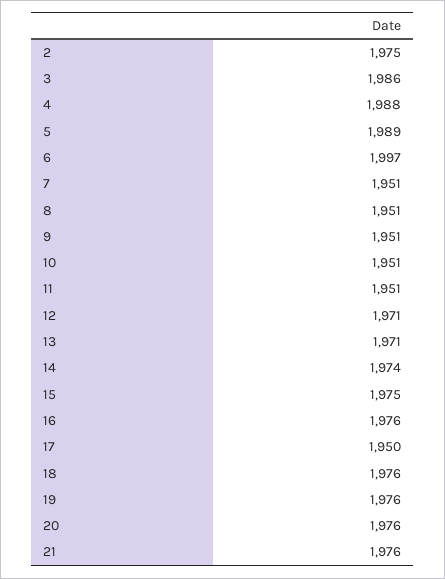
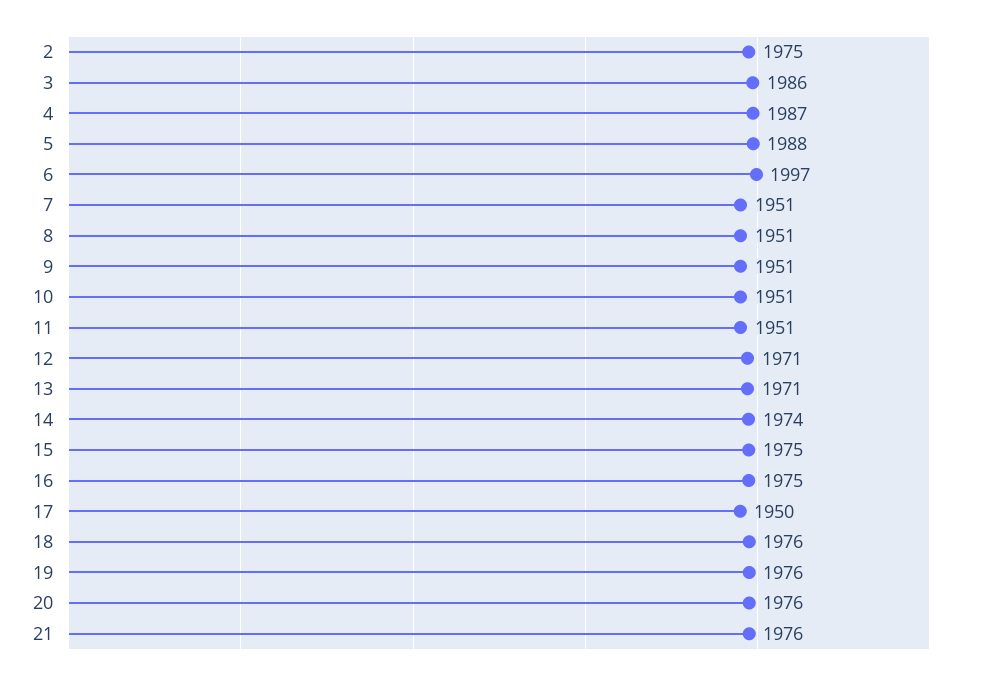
4: 1988 -> 1987
5: 1989 -> 1988
16: 1976 -> 1975

